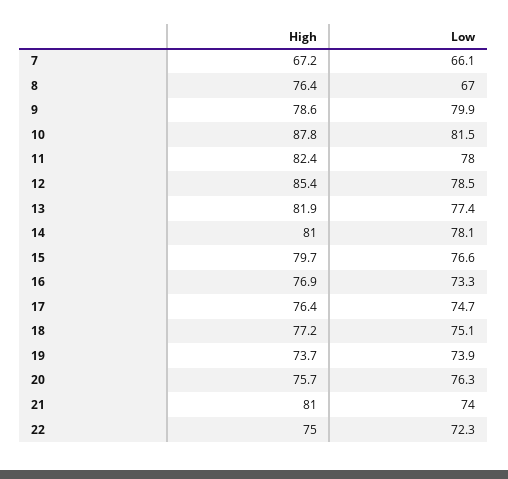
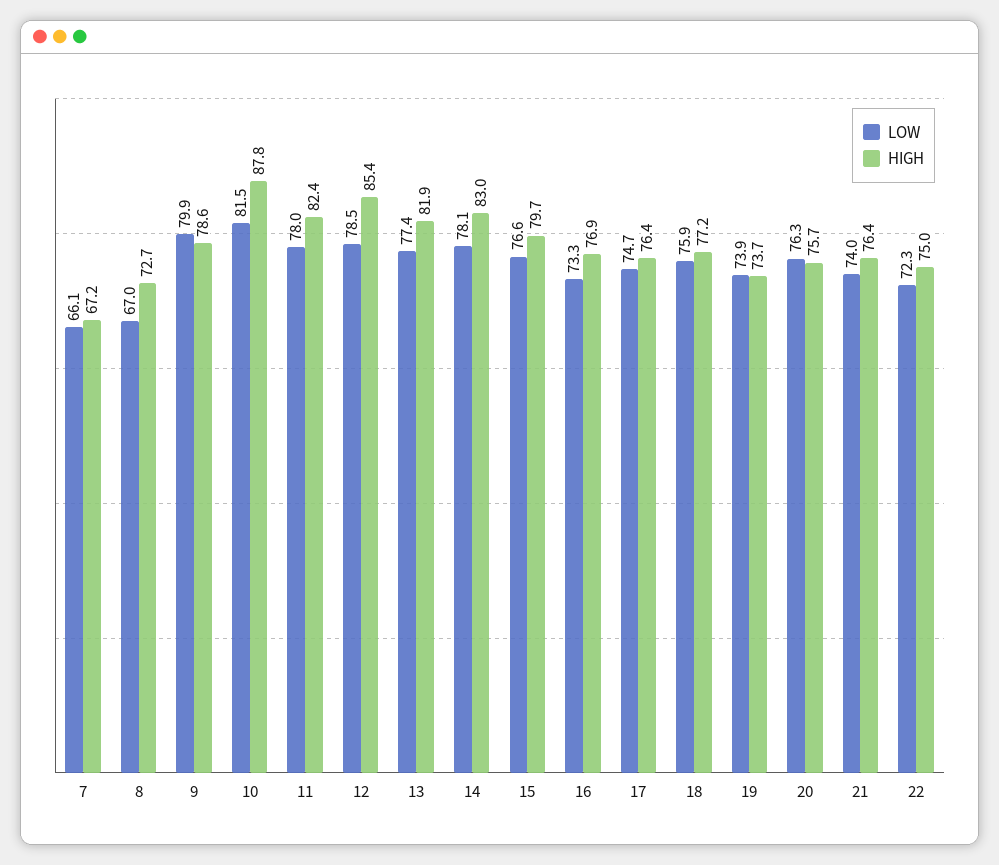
High, 8: 76.4 -> 72.7
High, 14: 81 -> 83
Low, 18: 75.1 -> 75.9
High, 21: 81 -> 76.4

